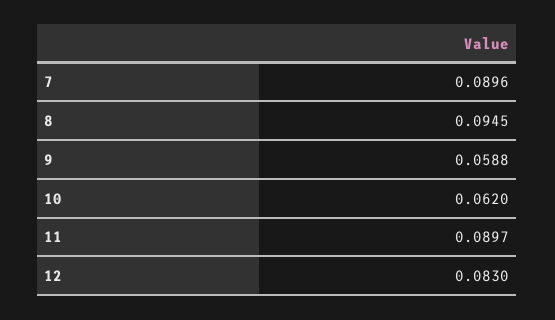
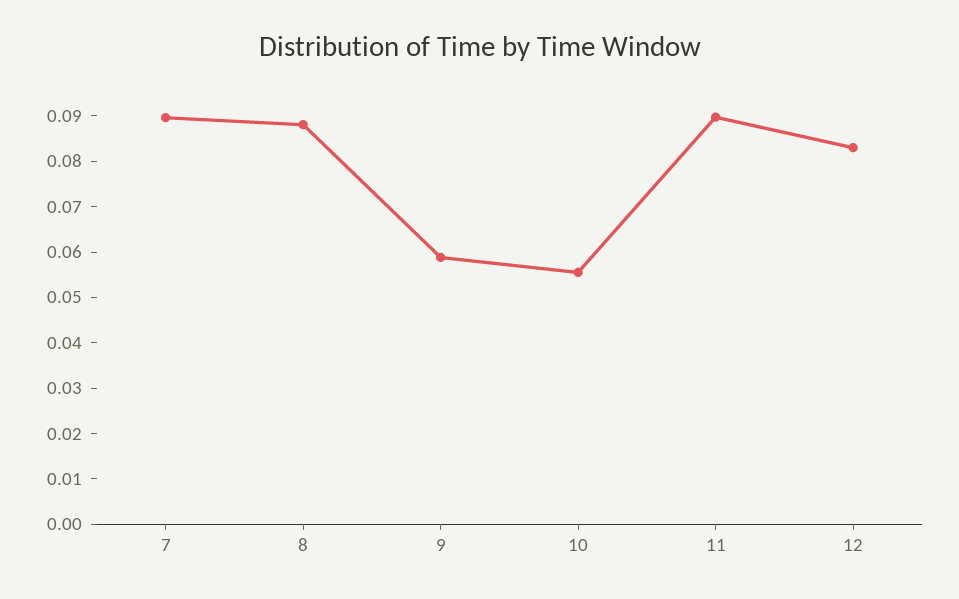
8: 0.0945 -> 0.088
10: 0.062 -> 0.056

